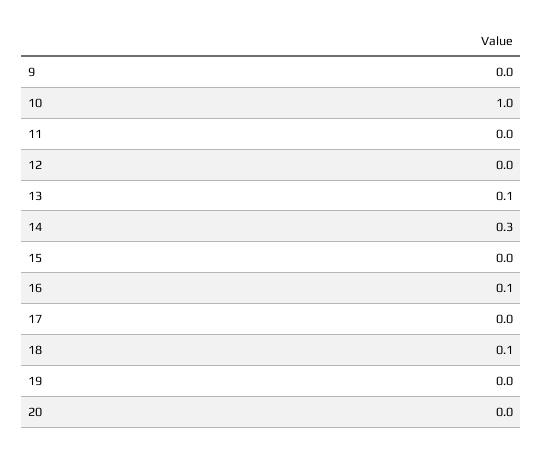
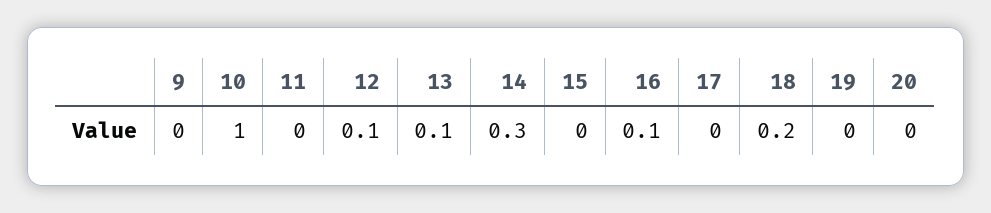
12: 0 -> 0.1
18: 0.1 -> 0.2

